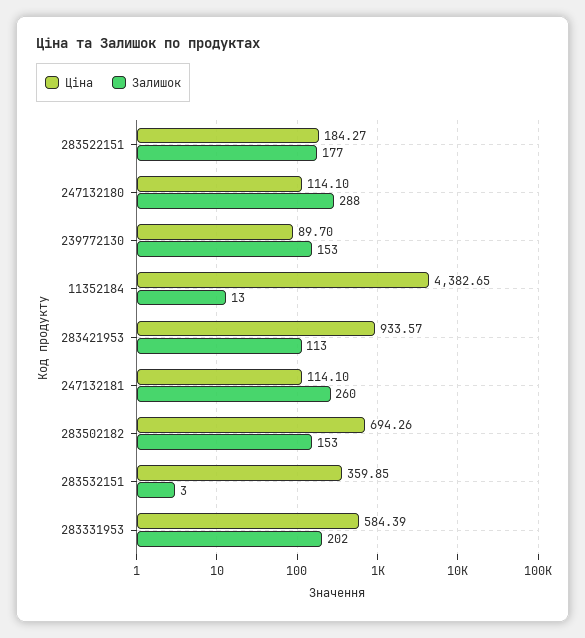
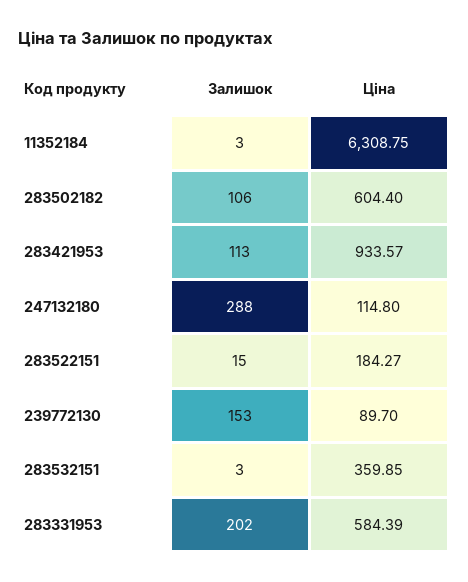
Залишок, 283522151: 177 -> 15
Ціна, 247132180: 114.1 -> 114.8
Ціна, 11352184: 4382.65 -> 6308.75
Залишок, 11352184: 13 -> 3
Ціна, 247132181: 114.1 -> none
Залишок, 247132181: 260 -> none
Ціна, 283502182: 694.26 -> 604.4
Залишок, 283502182: 153 -> 106

